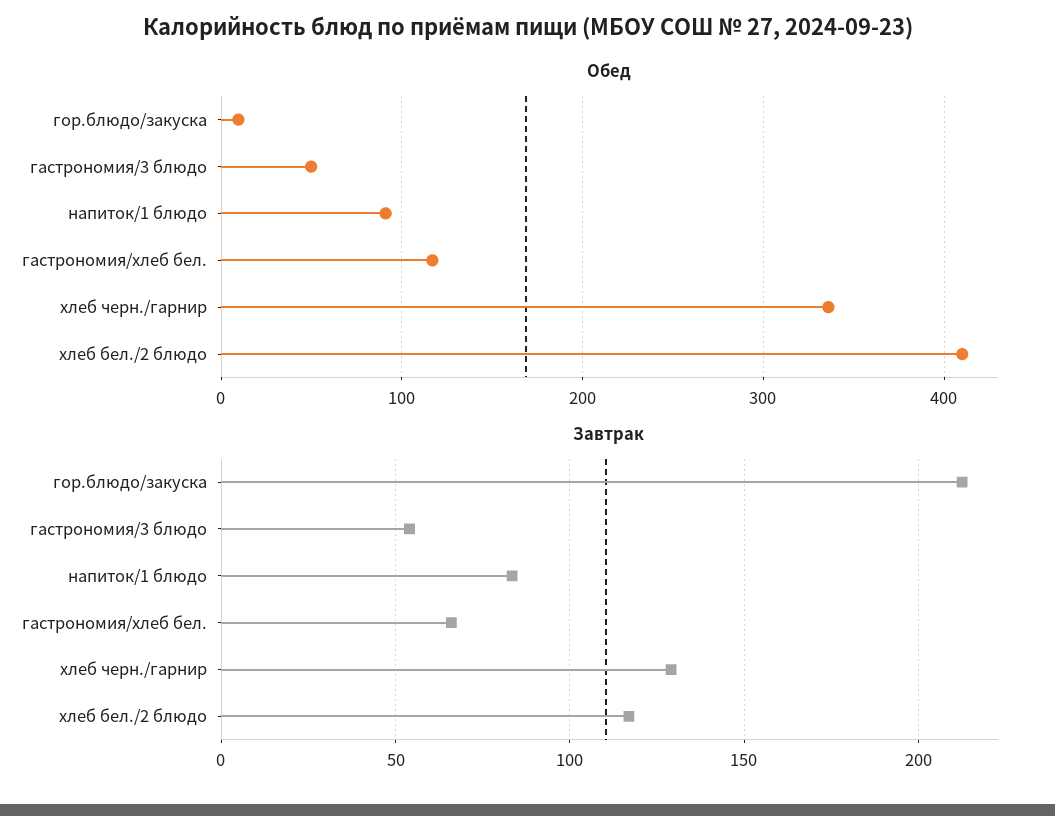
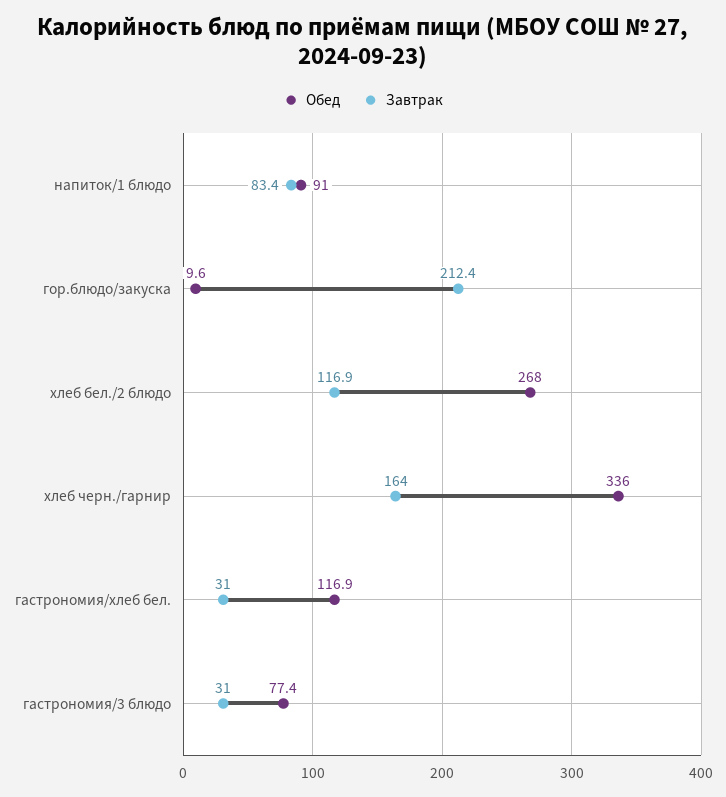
Обед, гастрономия/3 блюдо: 50 -> 77.4
Обед, хлеб бел./2 блюдо: 410 -> 268
Завтрак, гастрономия/3 блюдо: 55 -> 31
Завтрак, гастрономия/хлеб бел.: 65 -> 31
Завтрак, хлеб черн./гарнир: 130 -> 164

